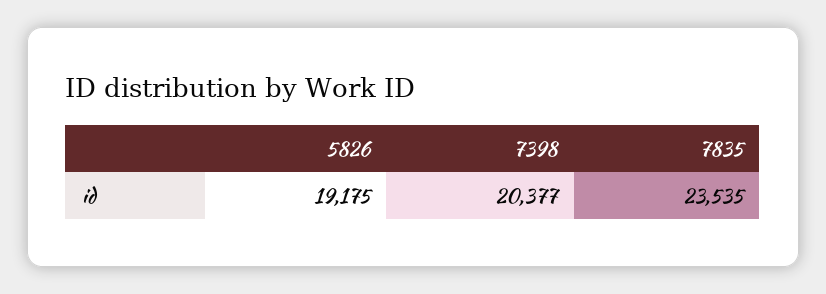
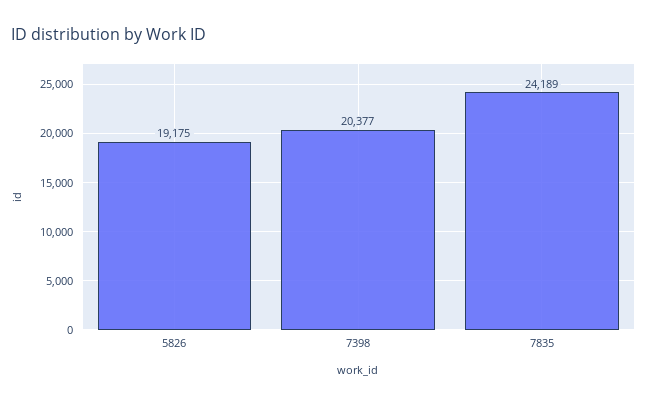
7835: 23535 -> 24189

